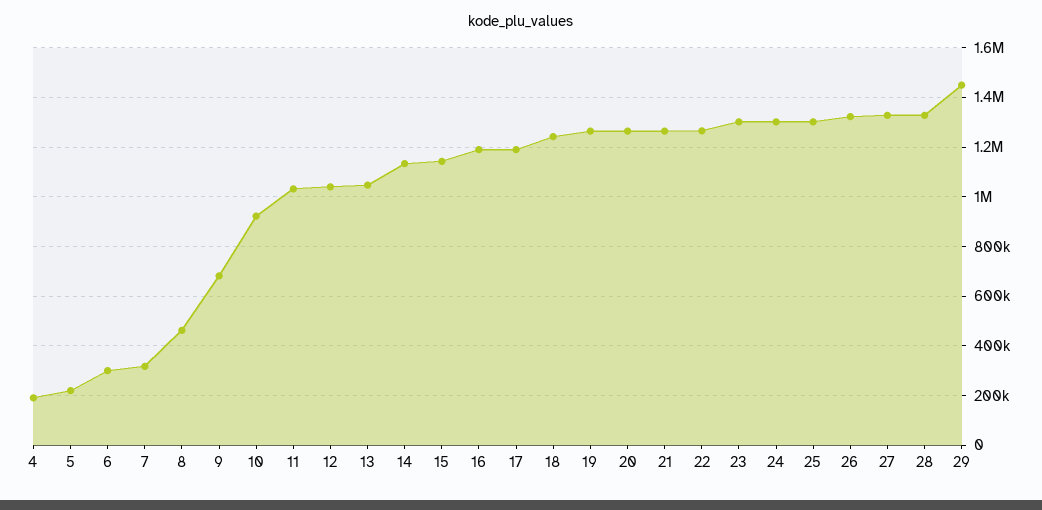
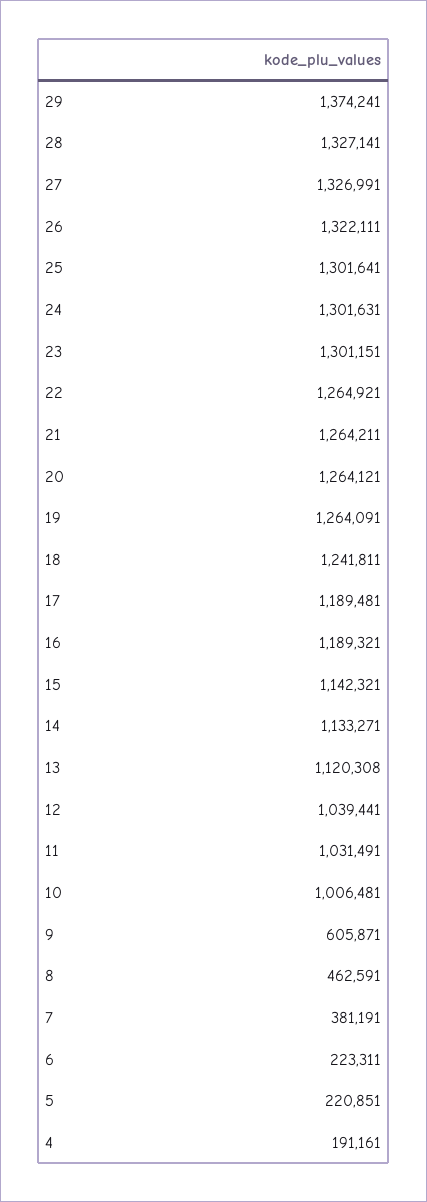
6: 300000 -> 223311
7: 325000 -> 381191
9: 675000 -> 605871
10: 925000 -> 1006481
13: 1050000 -> 1120308
29: 1450000 -> 1374241

